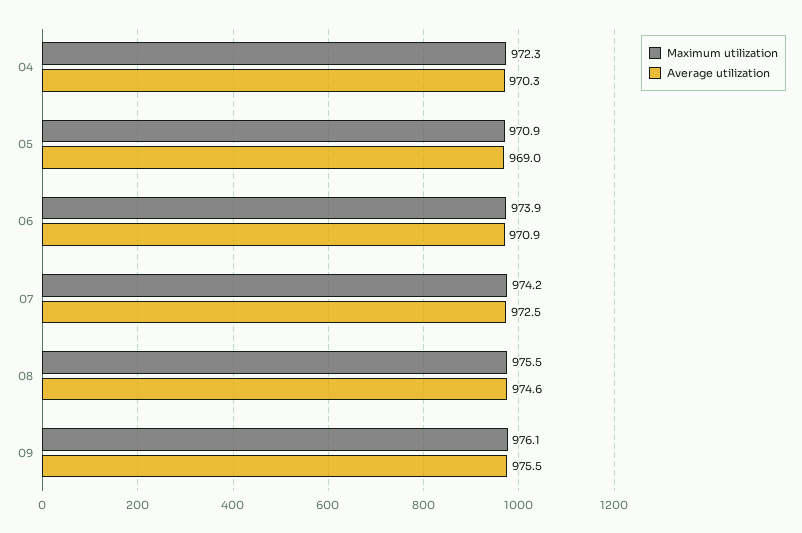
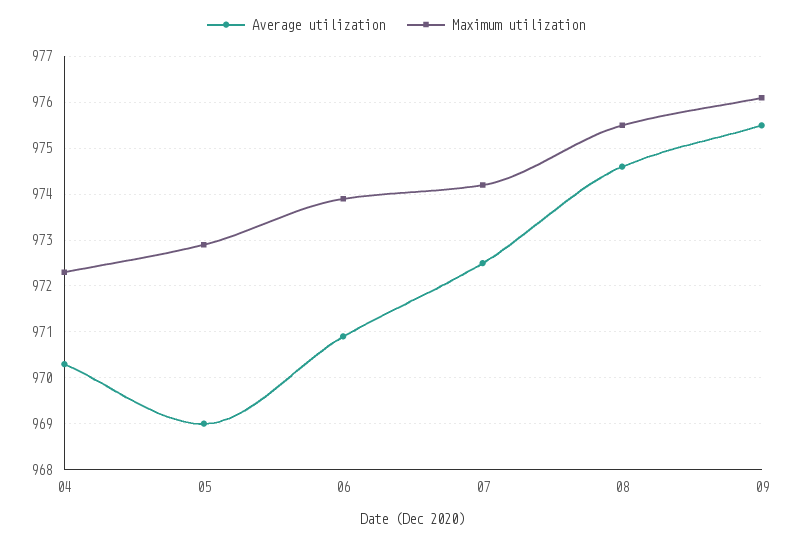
Maximum utilization, 05: 970.9 -> 973

